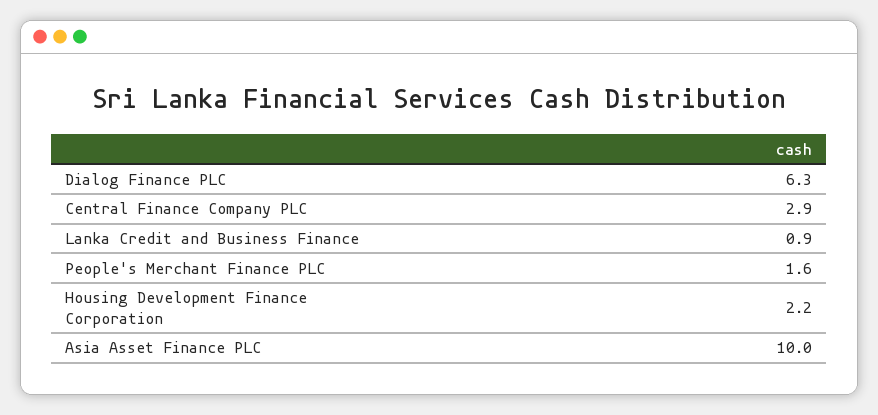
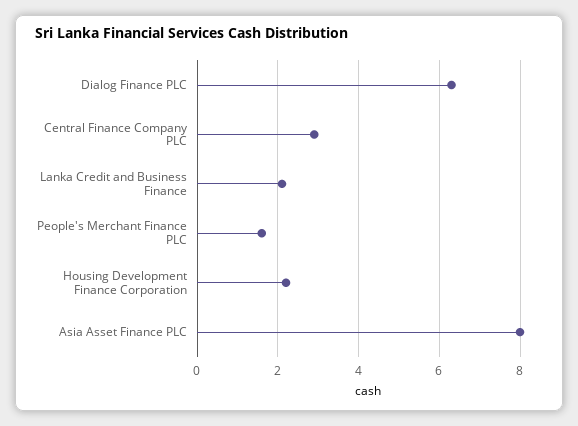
Lanka Credit and Business Finance: 0.9 -> 2
Asia Asset Finance PLC: 10 -> 8

